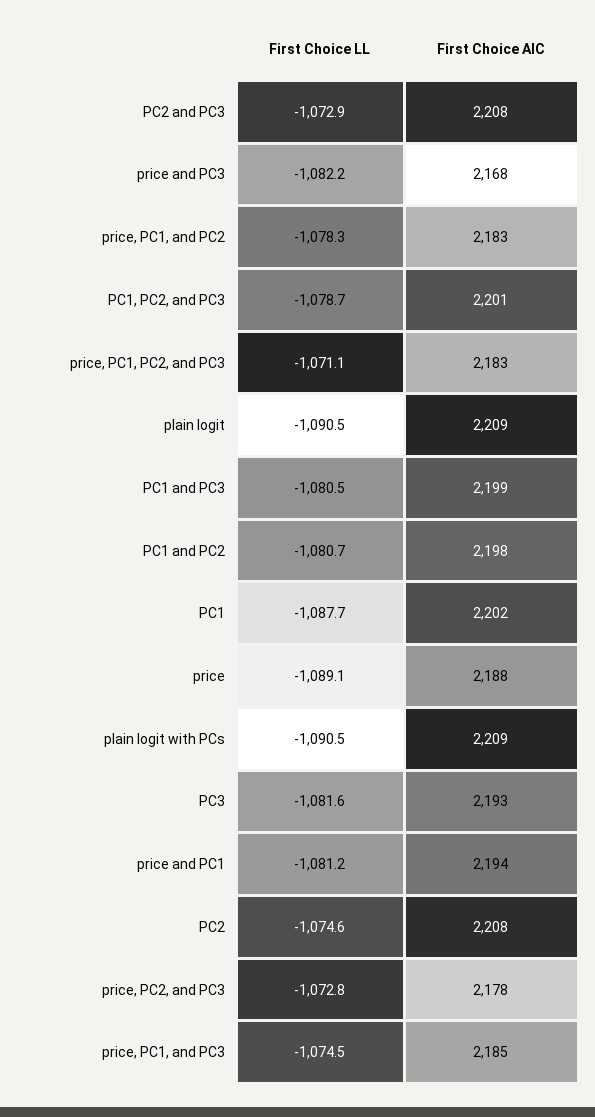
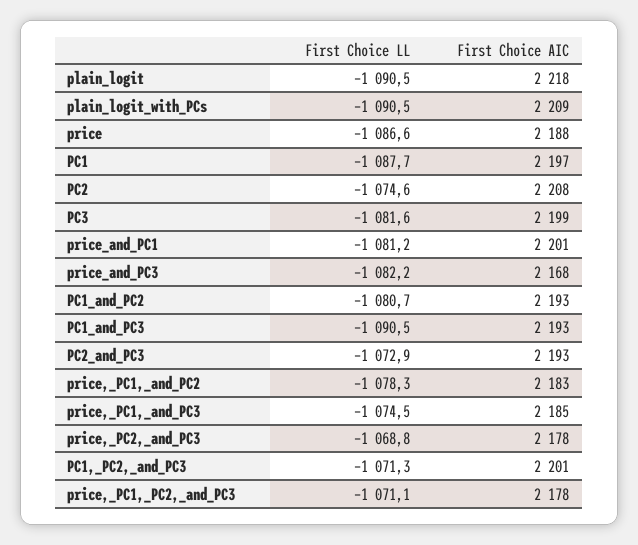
First Choice AIC, PC2 and PC3: 2208 -> 2193
First Choice LL, PC1, PC2, and PC3: -1078.7 -> -1071.3
First Choice AIC, price, PC1, PC2, and PC3: 2183 -> 2178
First Choice AIC, plain logit: 2209 -> 2218
First Choice LL, PC1 and PC3: -1080.5 -> -1090.5
First Choice AIC, PC1 and PC3: 2199 -> 2193
First Choice AIC, PC1 and PC2: 2198 -> 2193
First Choice AIC, PC1: 2202 -> 2197
First Choice LL, price: -1089.1 -> -1086.6
First Choice AIC, PC3: 2193 -> 2199
First Choice AIC, price and PC1: 2194 -> 2201
First Choice LL, price, PC2, and PC3: -1072.8 -> -1068.8

